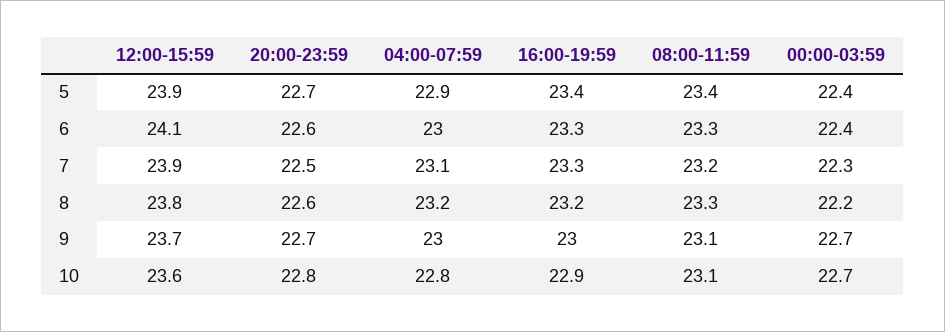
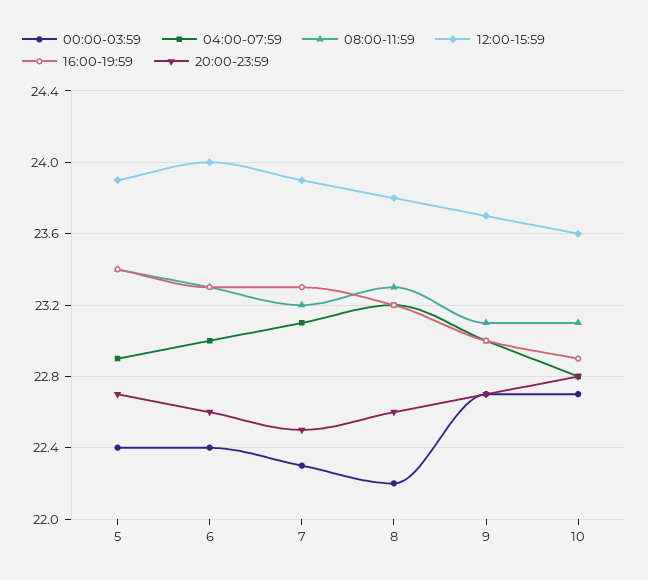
12:00-15:59, 6: 24.1 -> 24

